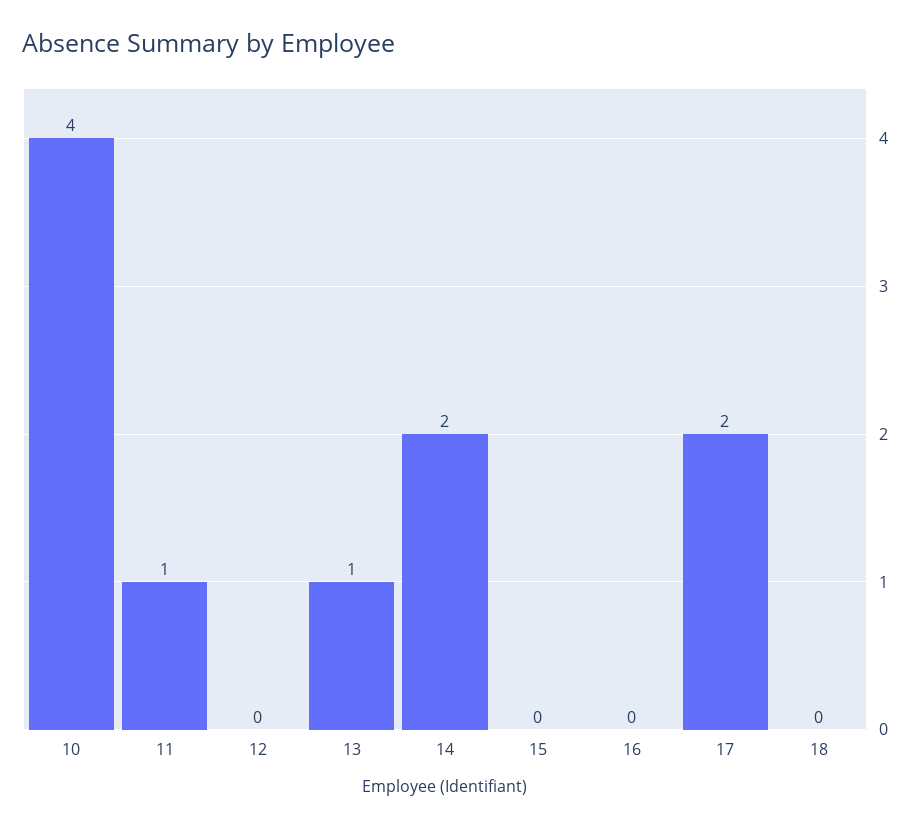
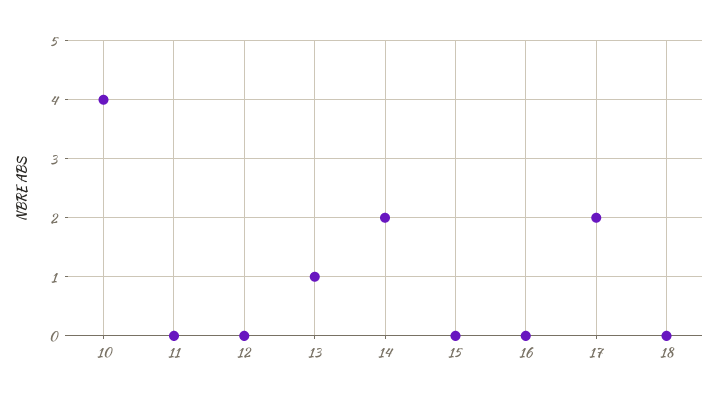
11: 1 -> 0

